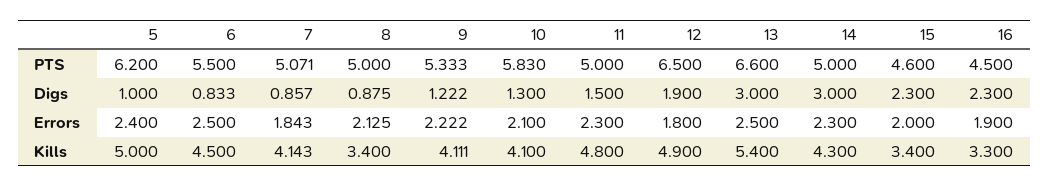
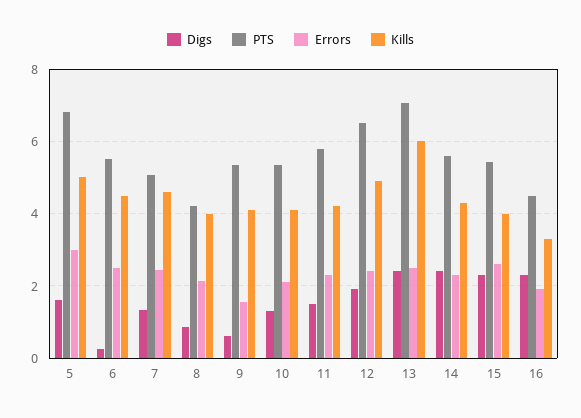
PTS, 5: 6.2 -> 6.8
PTS, 8: 5 -> 4.2
PTS, 10: 5.83 -> 5.4
PTS, 11: 5 -> 5.8
PTS, 13: 6.6 -> 7
PTS, 14: 5 -> 5.6
PTS, 15: 4.6 -> 5.4
Digs, 5: 1 -> 1.6
Digs, 6: 0.833 -> 0.2
Digs, 7: 0.857 -> 1.4
Digs, 9: 1.222 -> 0.6
Digs, 13: 3 -> 2.4
Digs, 14: 3 -> 2.4
Errors, 5: 2.4 -> 3
Errors, 7: 1.843 -> 2.4
Errors, 9: 2.222 -> 1.6
Errors, 12: 1.8 -> 2.4
Errors, 15: 2 -> 2.6
Kills, 7: 4.143 -> 4.6
Kills, 8: 3.4 -> 4
Kills, 11: 4.8 -> 4.2
Kills, 13: 5.4 -> 6
Kills, 15: 3.4 -> 4

